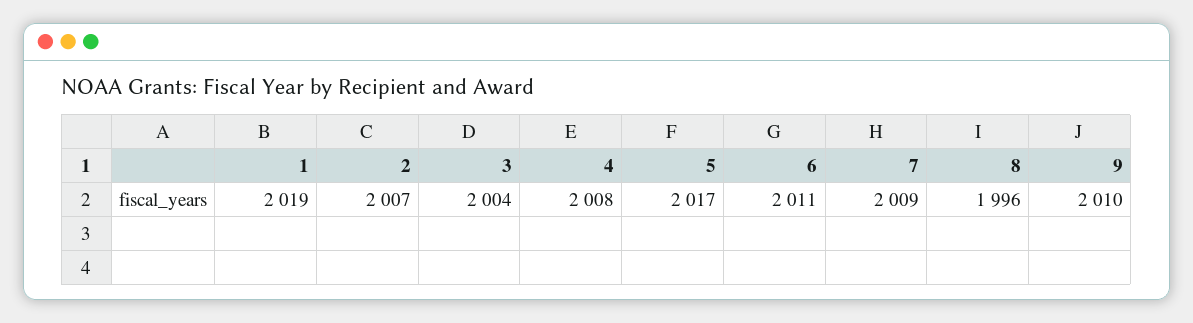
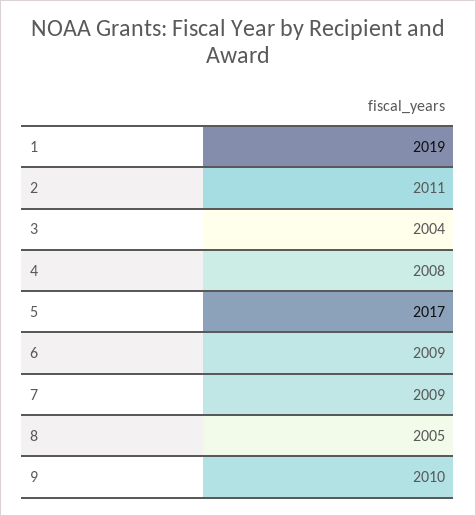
2: 2007 -> 2011
6: 2011 -> 2009
8: 1996 -> 2005

